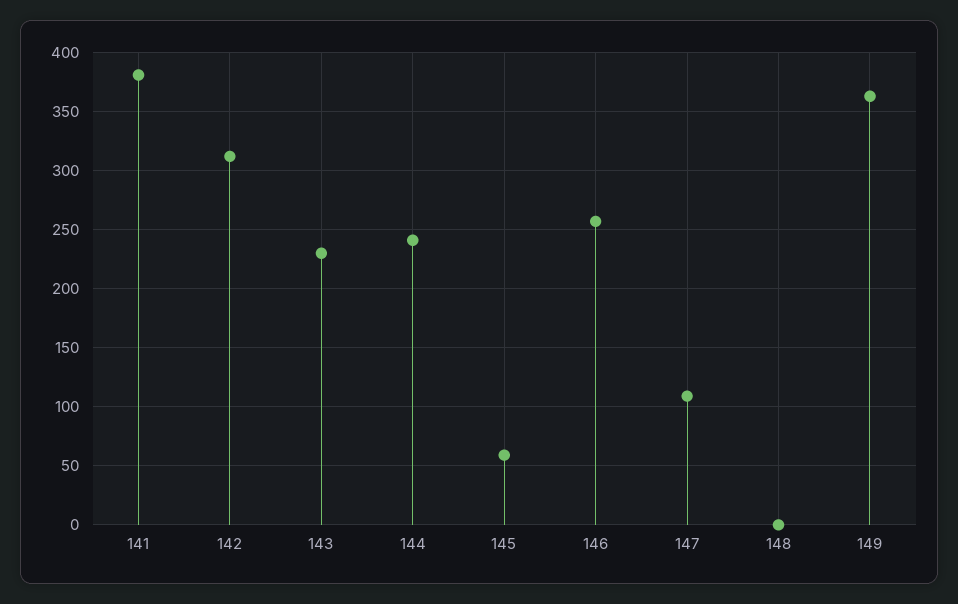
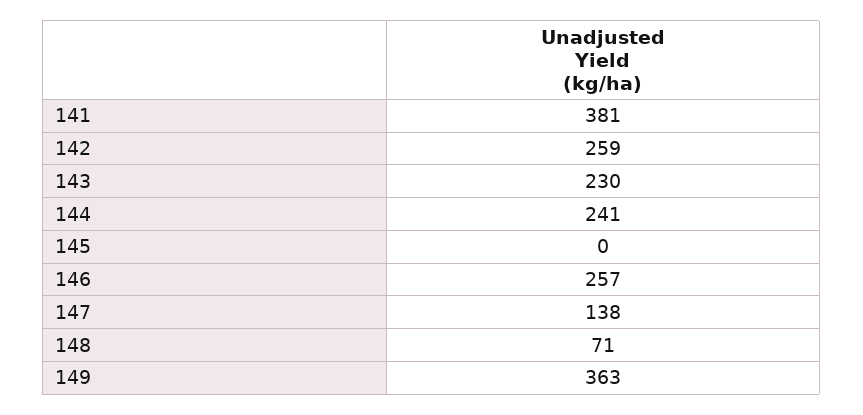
142: 310 -> 259
145: 60 -> 0
147: 110 -> 138
148: 0 -> 71

